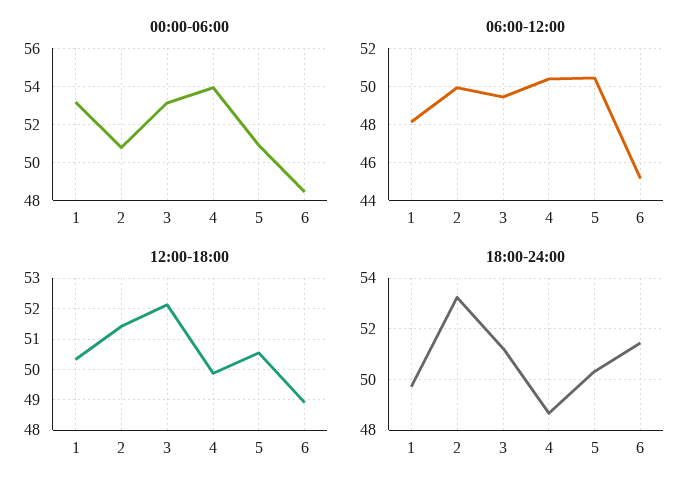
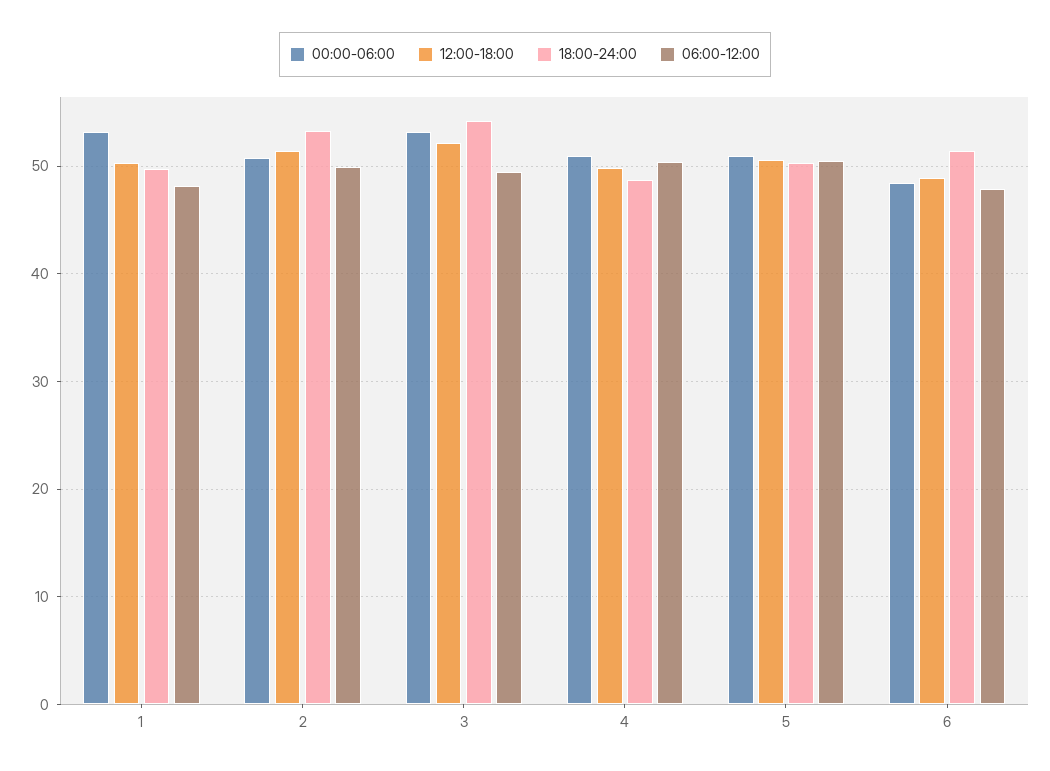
00:00-06:00, 4: 54 -> 51
06:00-12:00, 6: 45 -> 48
18:00-24:00, 3: 51.25 -> 54

